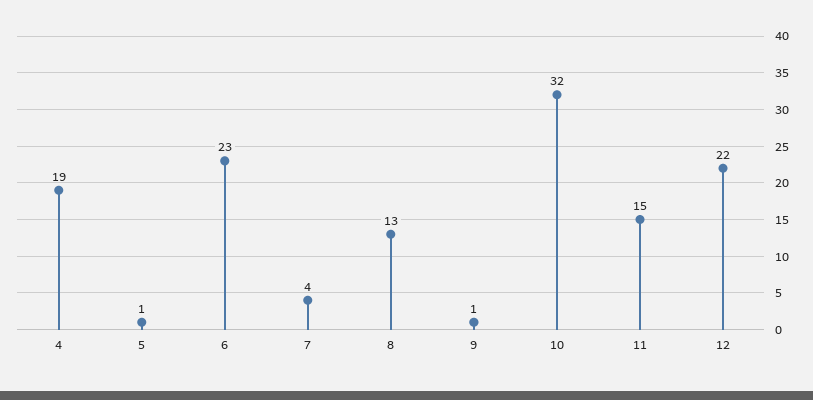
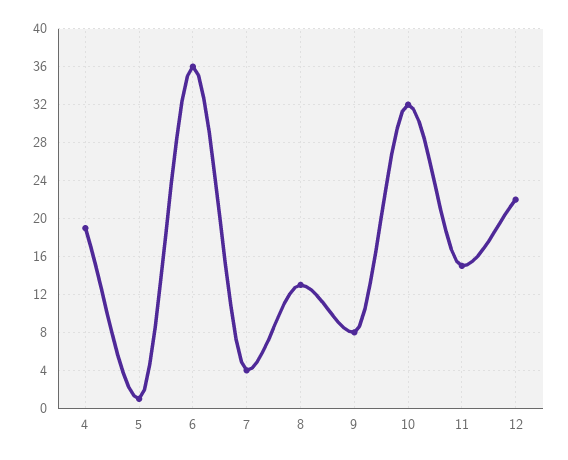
6: 23 -> 36
9: 1 -> 8

